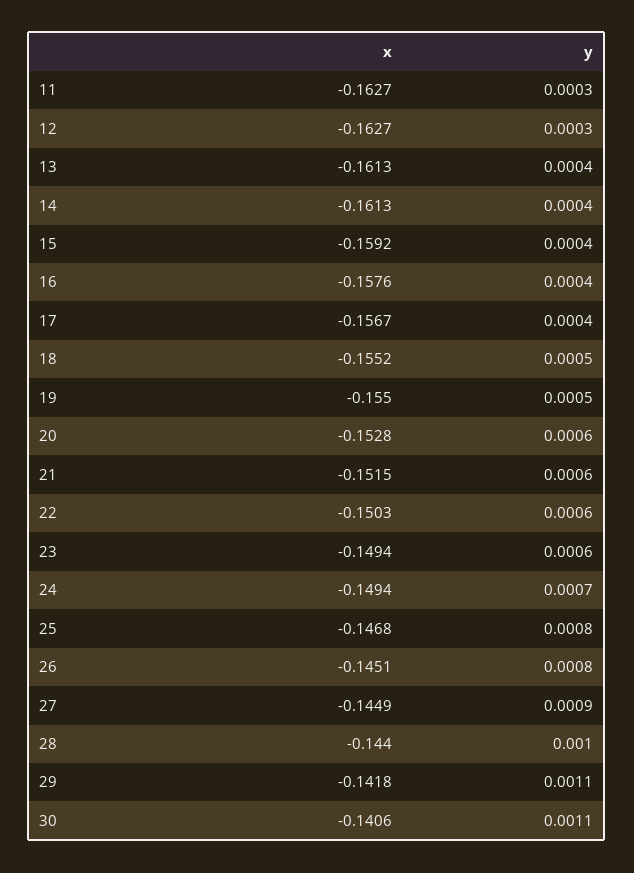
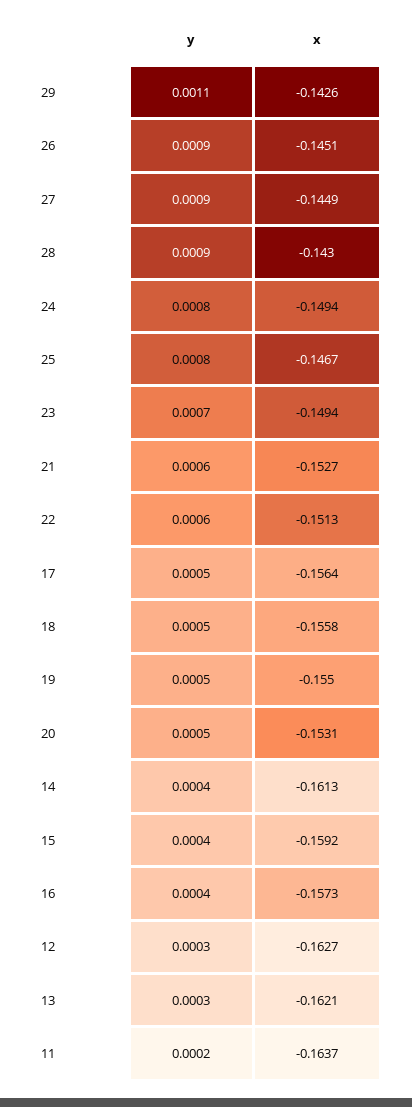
x, 11: -0.1627 -> -0.1637
y, 11: 0.0003 -> 0.0002
x, 13: -0.1613 -> -0.1621
y, 13: 0.0004 -> 0.0003
x, 16: -0.1576 -> -0.1573
x, 17: -0.1567 -> -0.1564
y, 17: 0.0004 -> 0.0005
x, 18: -0.1552 -> -0.1558
x, 20: -0.1528 -> -0.1531
y, 20: 0.0006 -> 0.0005
x, 21: -0.1515 -> -0.1527
x, 22: -0.1503 -> -0.1513
y, 23: 0.0006 -> 0.0007
y, 24: 0.0007 -> 0.0008
x, 25: -0.1468 -> -0.1467
y, 26: 0.0008 -> 0.0009
x, 28: -0.144 -> -0.143
y, 28: 0.001 -> 0.0009
x, 29: -0.1418 -> -0.1426
x, 30: -0.1406 -> none
y, 30: 0.0011 -> none

